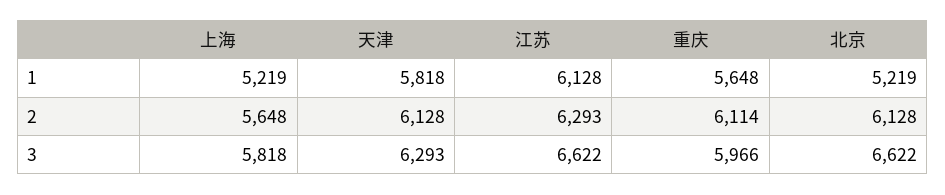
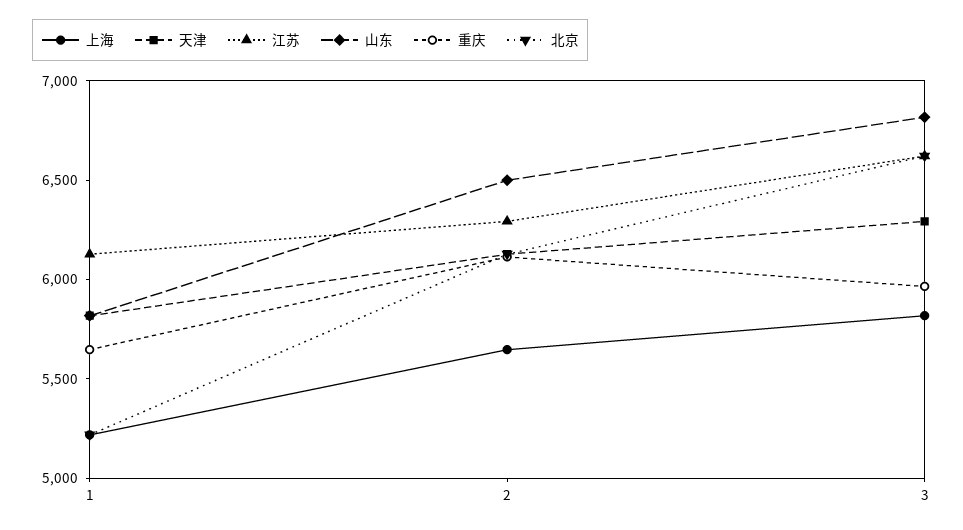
山东, 1: none -> 5800
山东, 2: none -> 6500
山东, 3: none -> 6800

